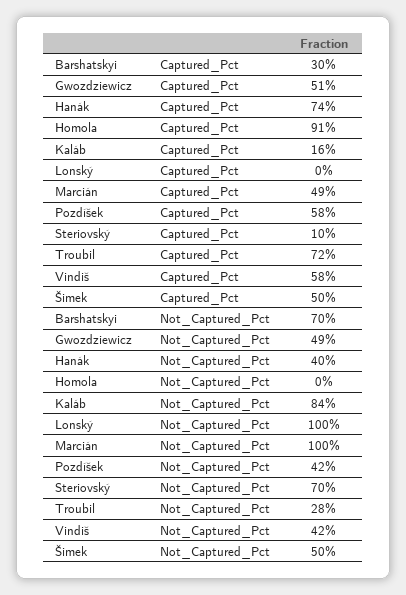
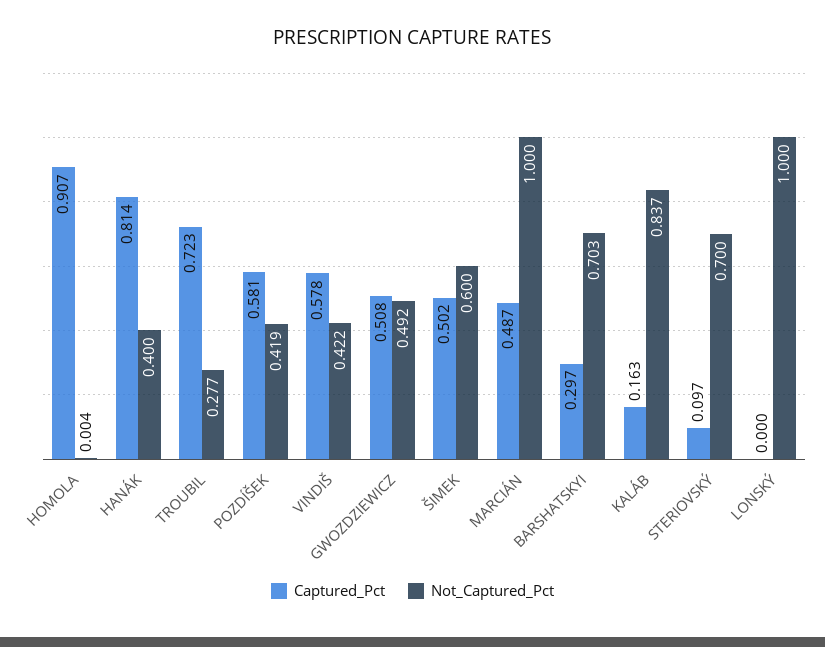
Captured_Pct, Hanák: 0.74 -> 0.814
Not_Captured_Pct, Šimek: 0.5 -> 0.6

